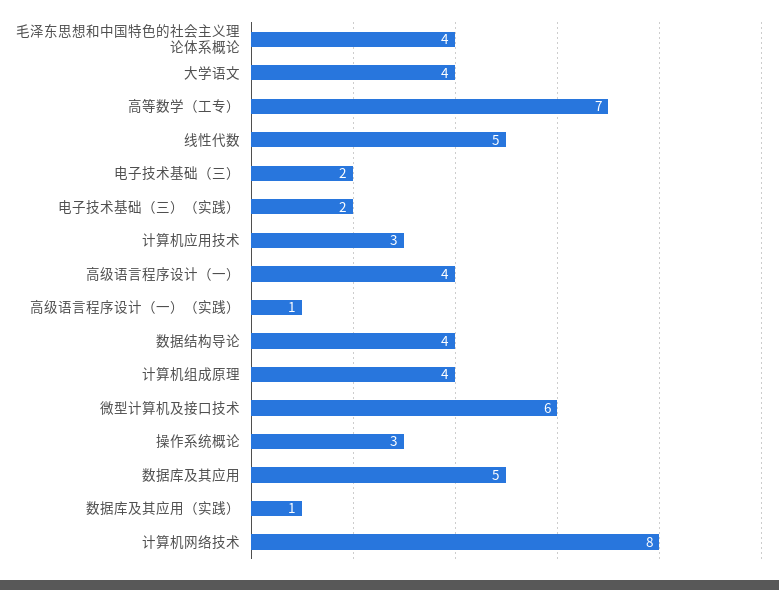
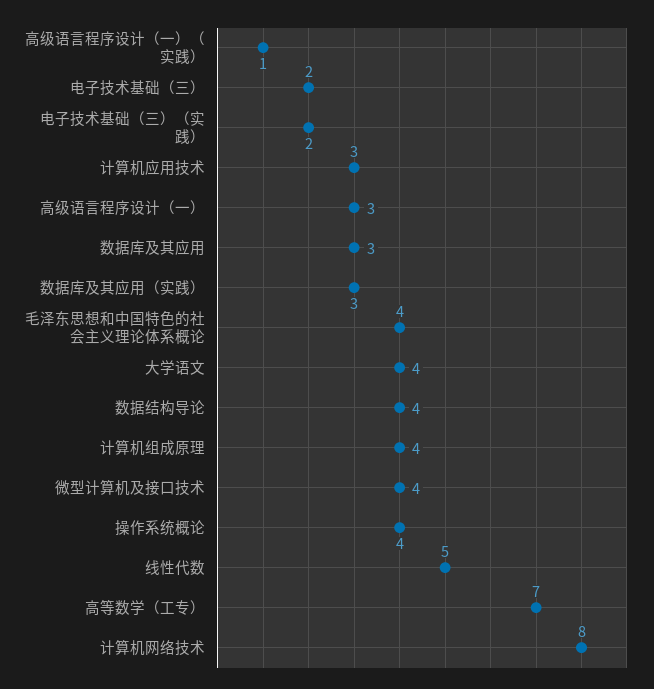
高级语言程序设计（一）: 4 -> 3
微型计算机及接口技术: 6 -> 4
操作系统概论: 3 -> 4
数据库及其应用: 5 -> 3
数据库及其应用（实践）: 1 -> 3

